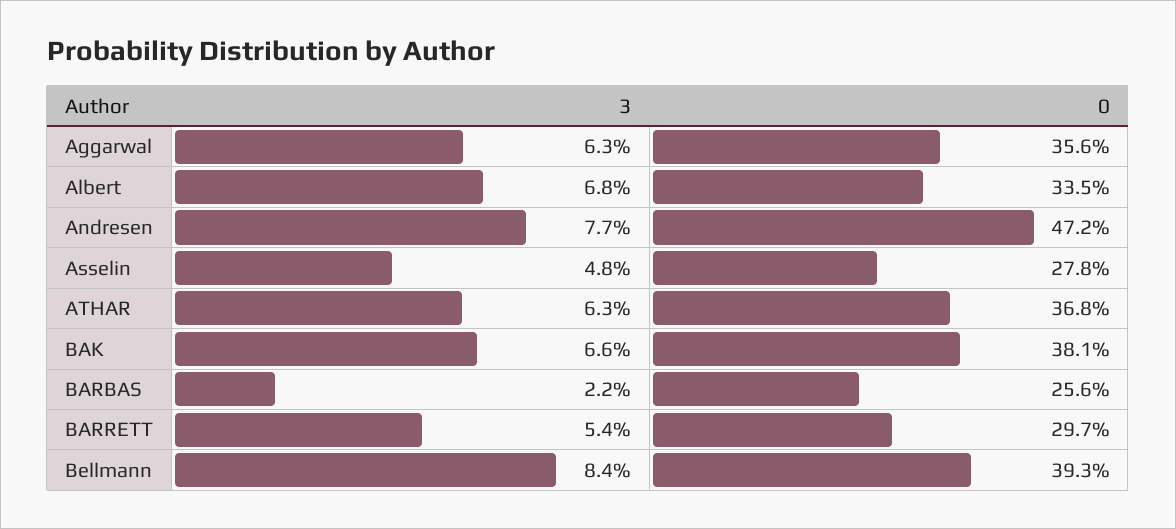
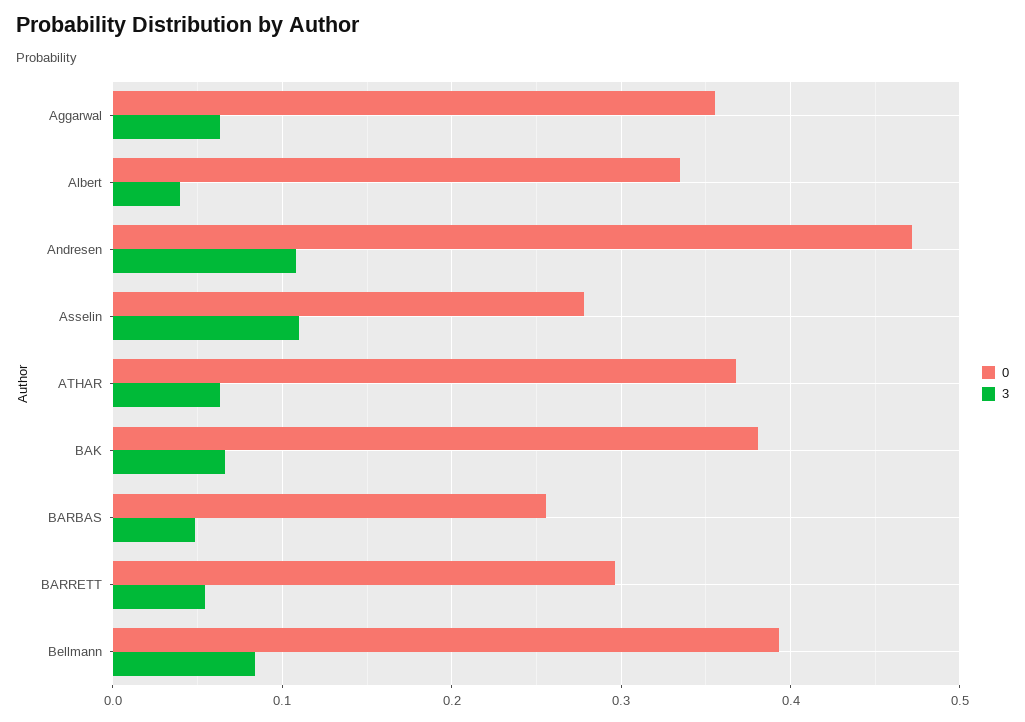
3, Albert: 0.068 -> 0.04
3, Andresen: 0.077 -> 0.11
3, Asselin: 0.048 -> 0.11
3, BARBAS: 0.022 -> 0.05

